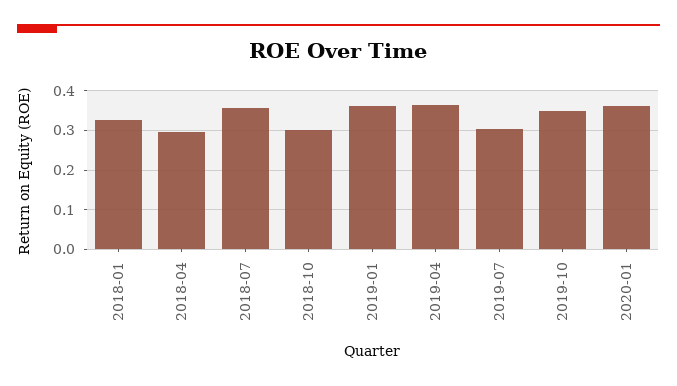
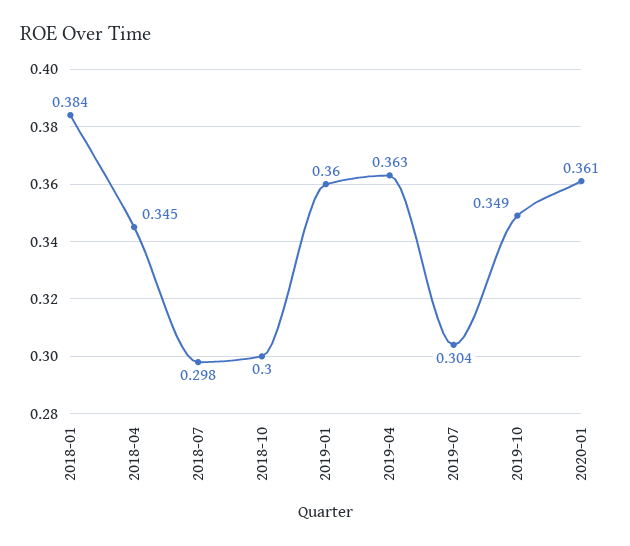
2018-01: 0.32 -> 0.384
2018-04: 0.3 -> 0.345
2018-07: 0.36 -> 0.298

